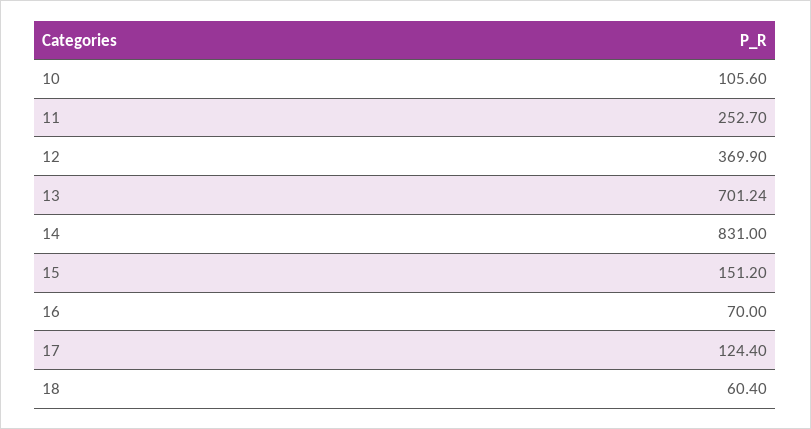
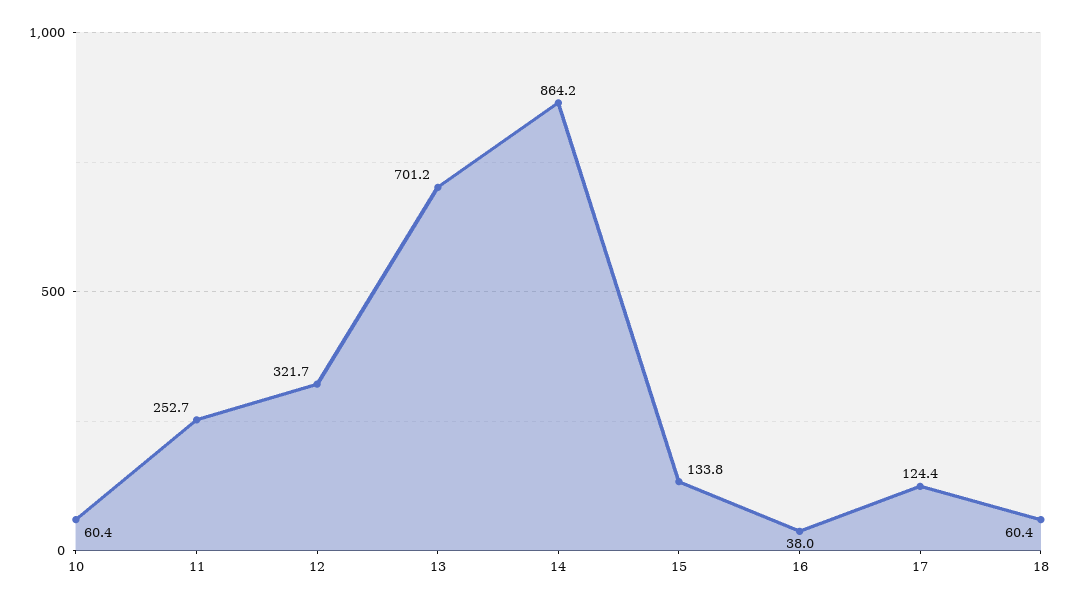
10: 105.6 -> 60.4
12: 369.9 -> 321.7
14: 831 -> 864.2
15: 151.2 -> 133.8
16: 70 -> 38

